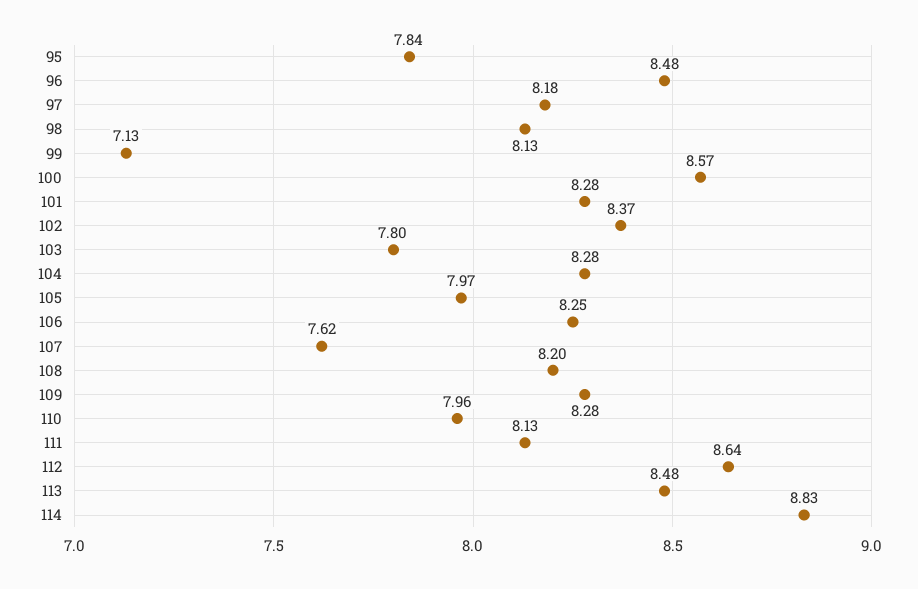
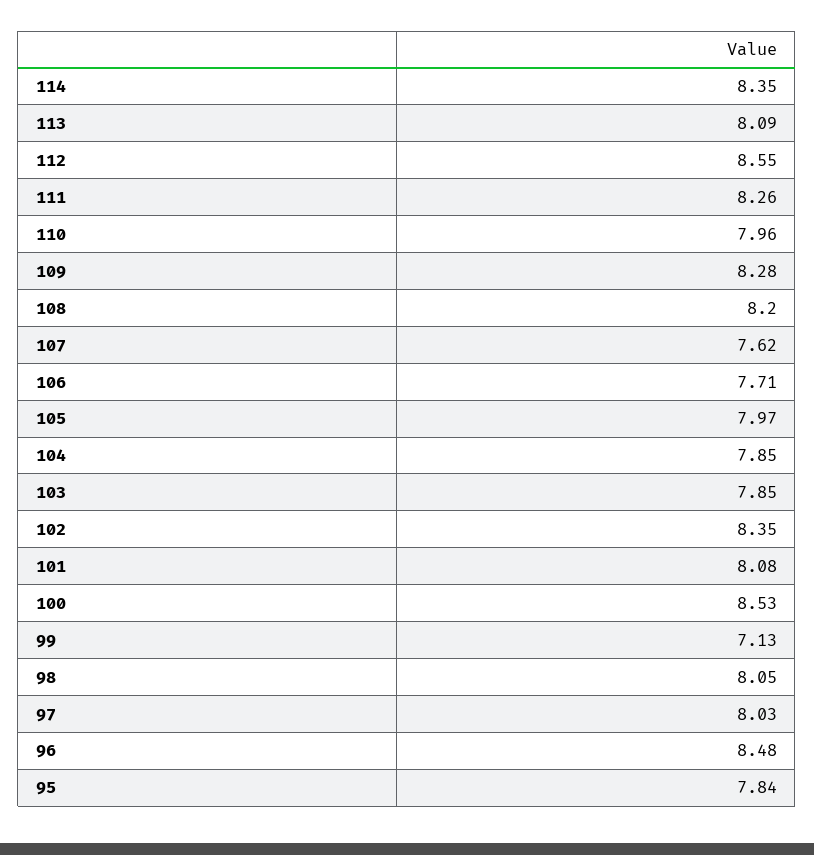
97: 8.18 -> 8.03
98: 8.13 -> 8.05
100: 8.57 -> 8.53
101: 8.28 -> 8.08
102: 8.37 -> 8.35
103: 7.8 -> 7.85
104: 8.28 -> 7.85
106: 8.25 -> 7.71
111: 8.13 -> 8.26
112: 8.64 -> 8.55
113: 8.48 -> 8.09
114: 8.83 -> 8.35

